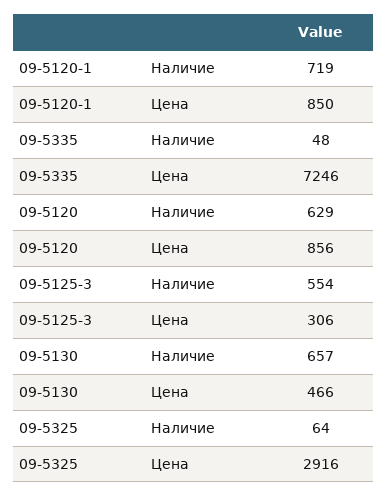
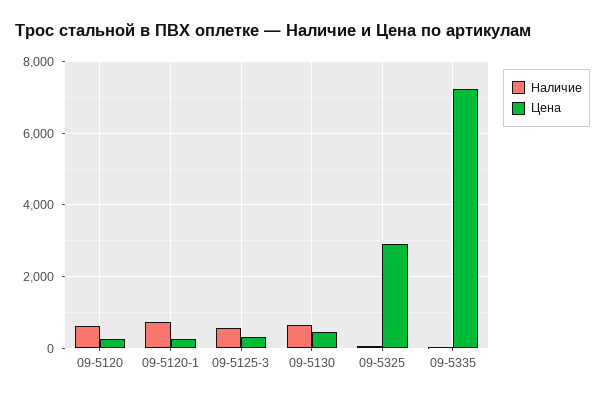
Цена, 09-5120-1: 850 -> 200
Цена, 09-5120: 856 -> 200

